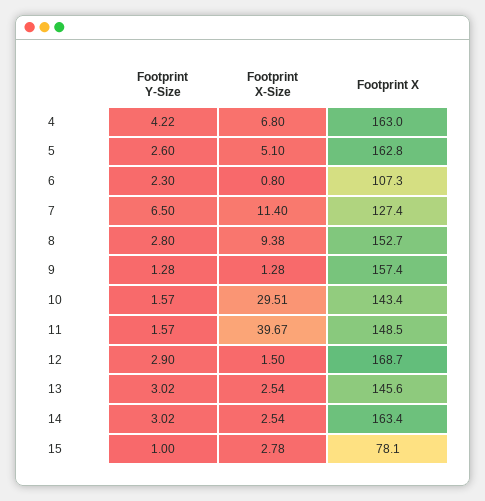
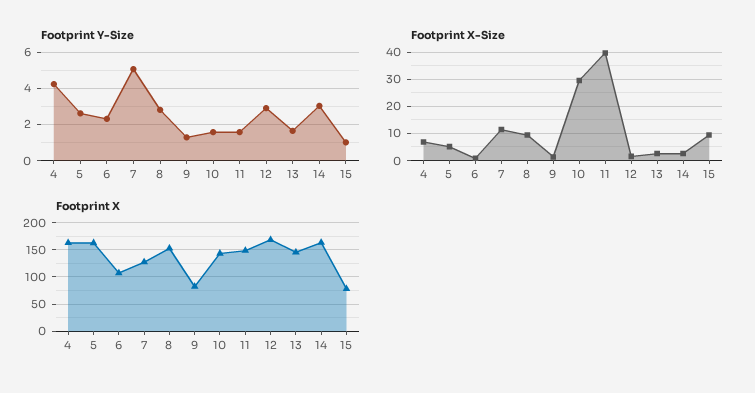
Footprint Y-Size, 7: 6.5 -> 5
Footprint X, 9: 157.4 -> 75
Footprint Y-Size, 13: 3.02 -> 1.5
Footprint X-Size, 15: 2.78 -> 10

